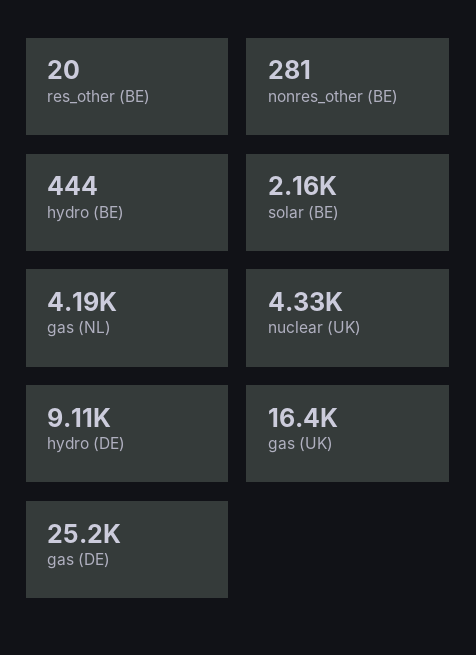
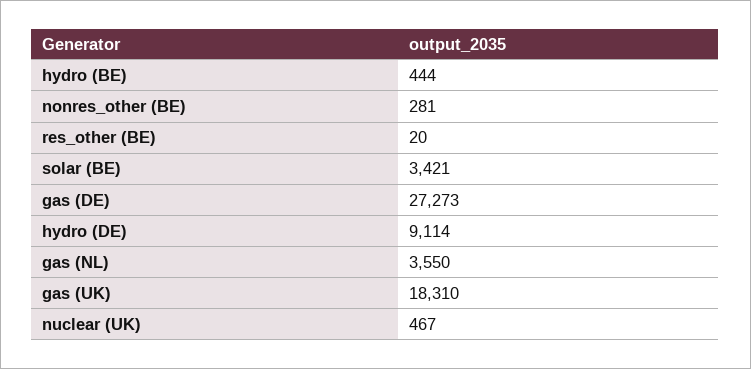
solar (BE): 2160 -> 3421
gas (NL): 4190 -> 3550
nuclear (UK): 4330 -> 467
gas (UK): 16400 -> 18310
gas (DE): 25200 -> 27273

